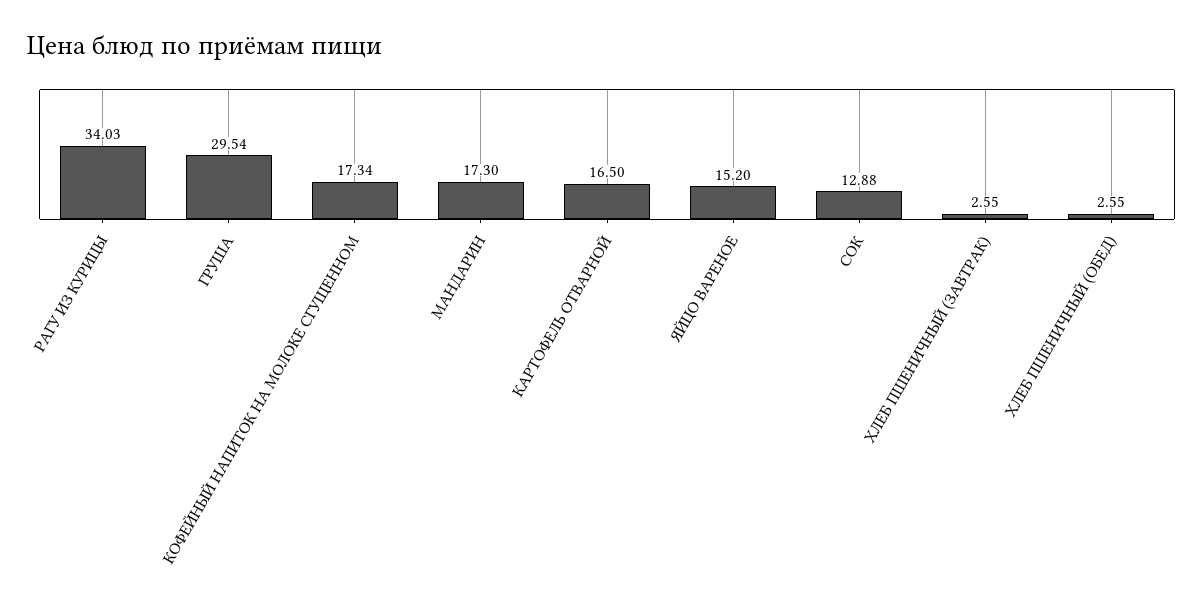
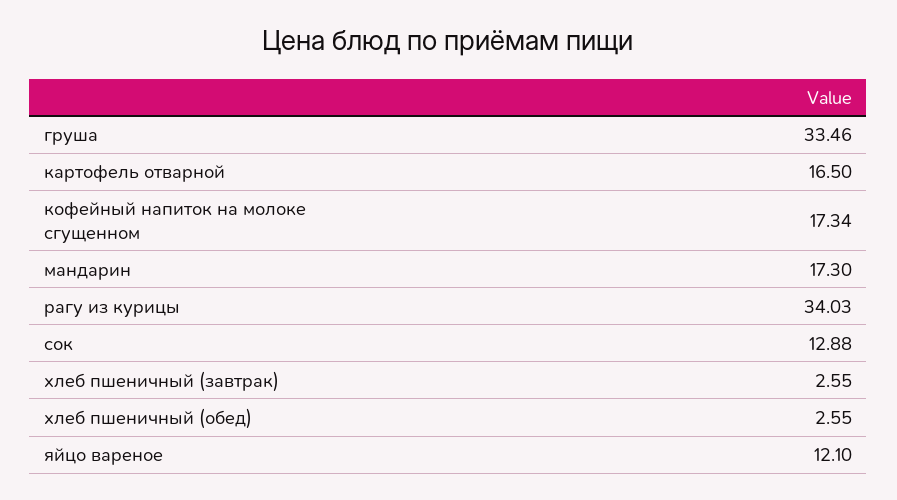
ГРУША: 29.54 -> 33.46
ЯЙЦО ВАРЕНОЕ: 15.2 -> 12.1

